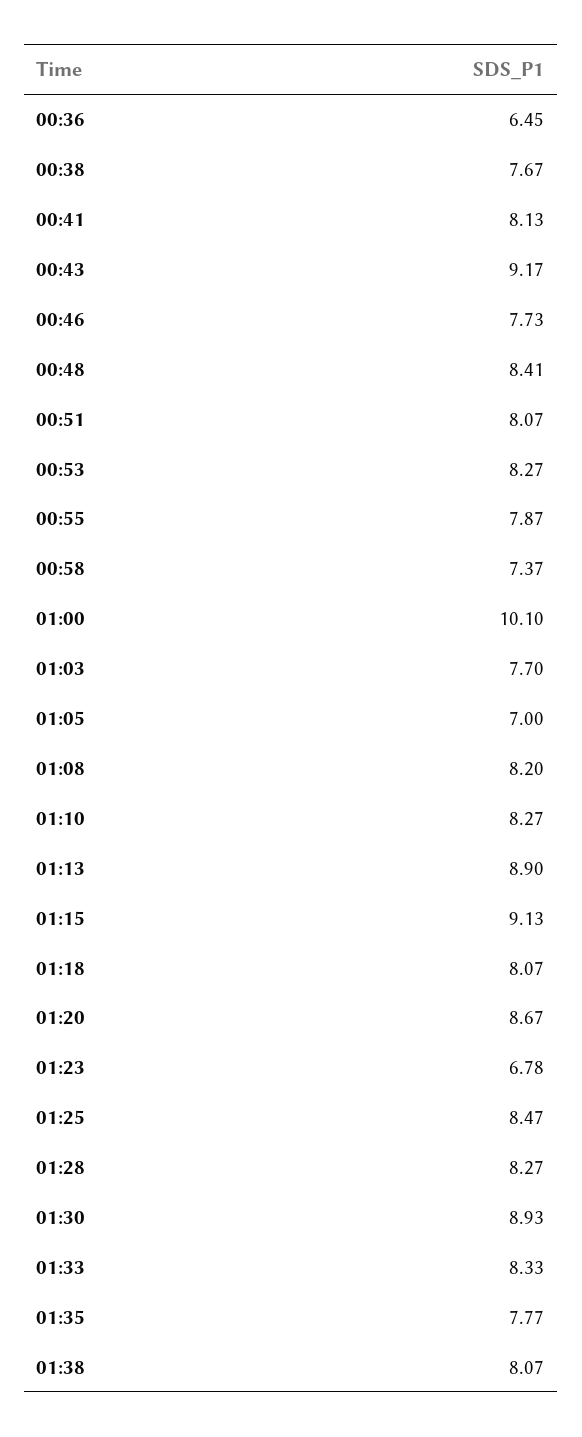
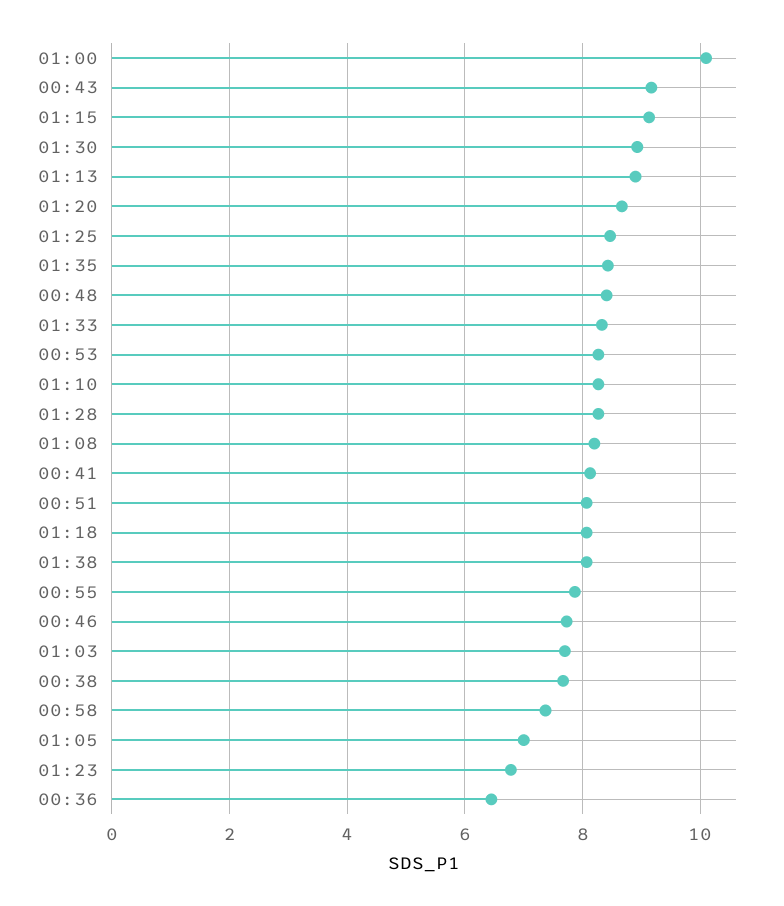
01:35: 7.77 -> 8.4

